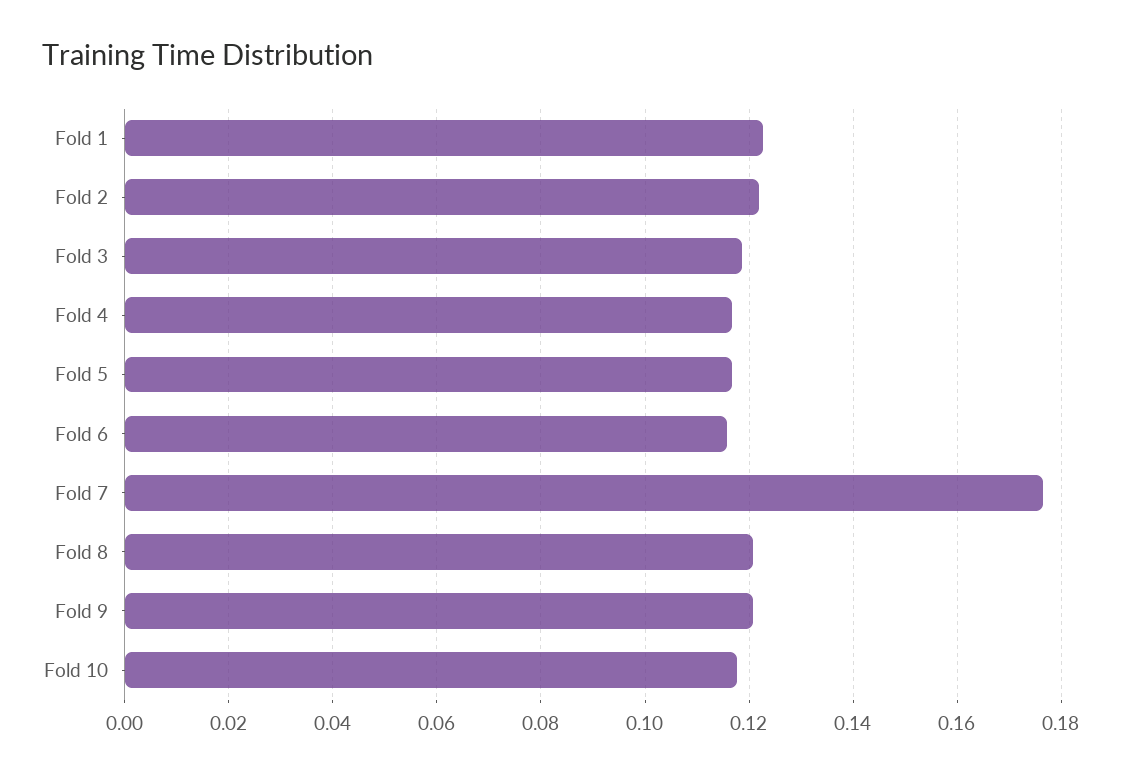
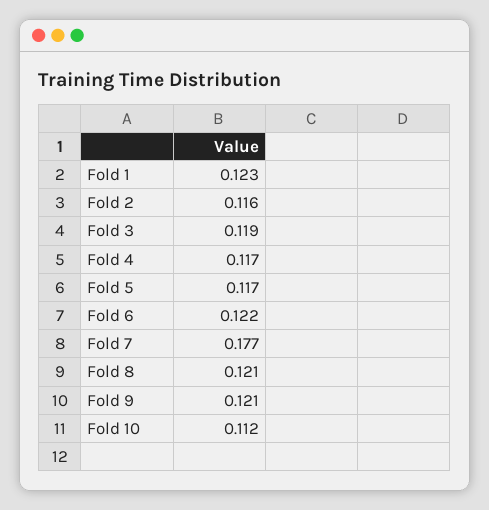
Fold 2: 0.122 -> 0.116
Fold 6: 0.116 -> 0.122
Fold 10: 0.118 -> 0.112

